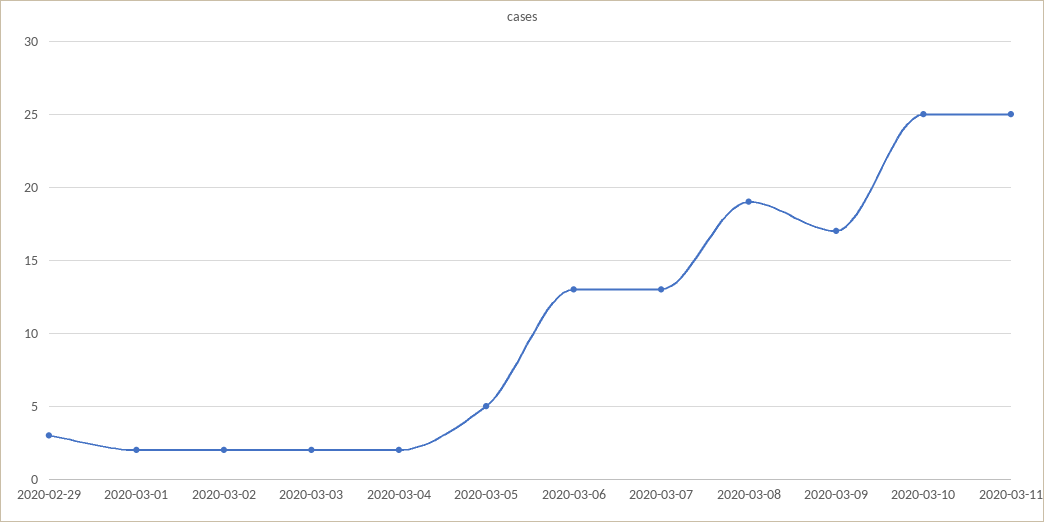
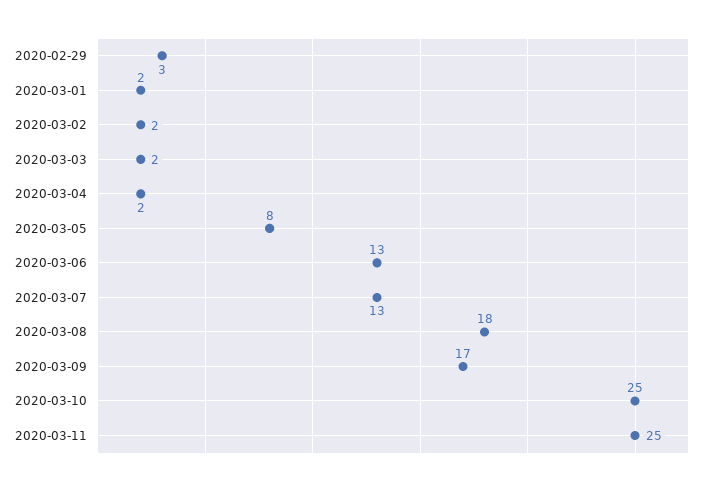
2020-03-05: 5 -> 8
2020-03-08: 19 -> 18

